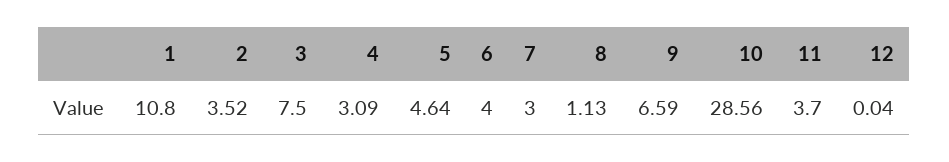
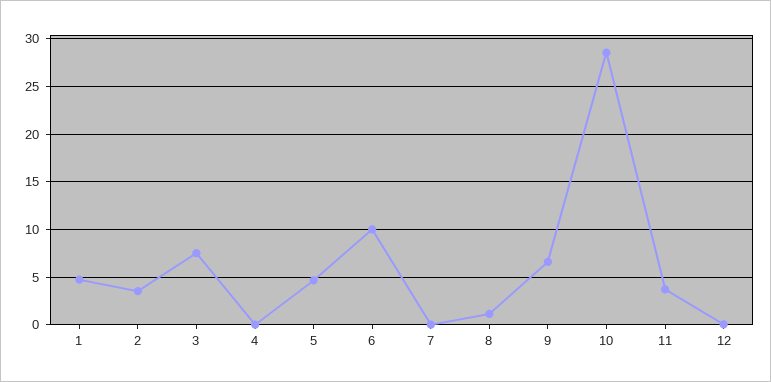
1: 10.8 -> 5
4: 3.09 -> 0
6: 4 -> 10
7: 3 -> 0

